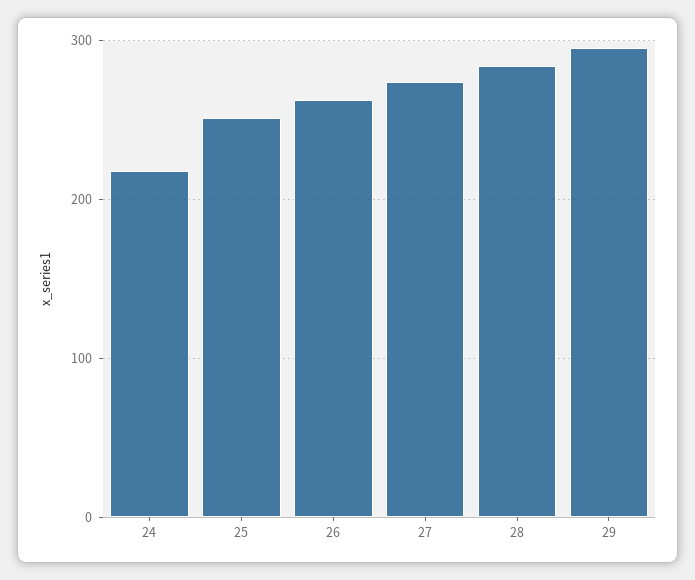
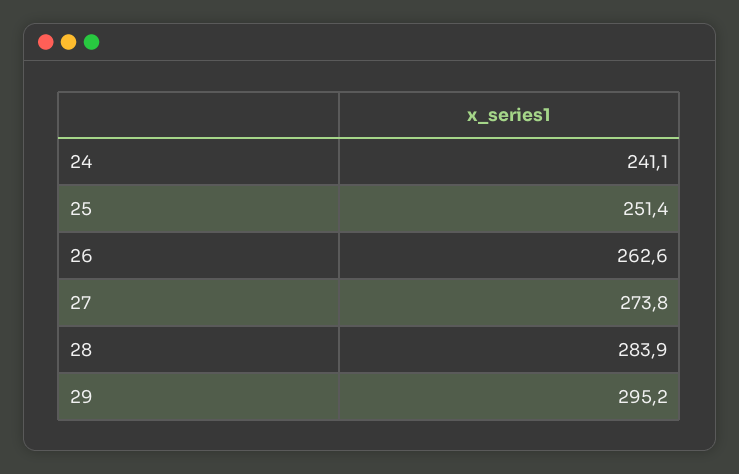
24: 220 -> 241.1

